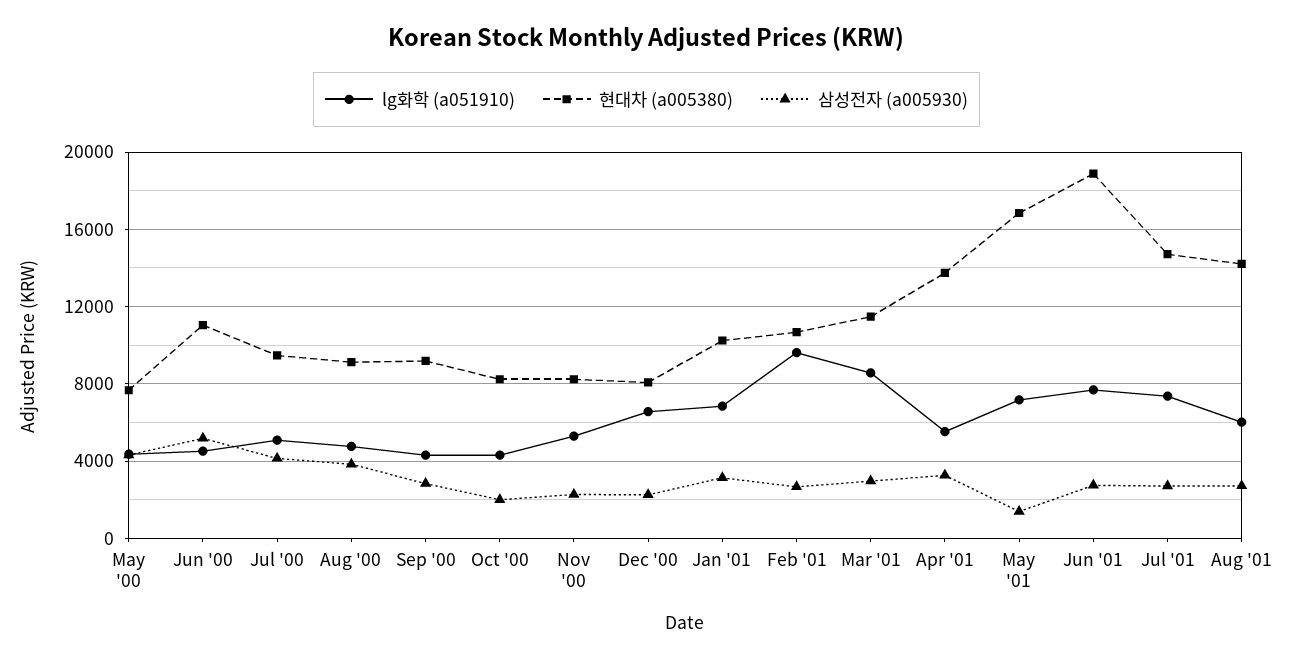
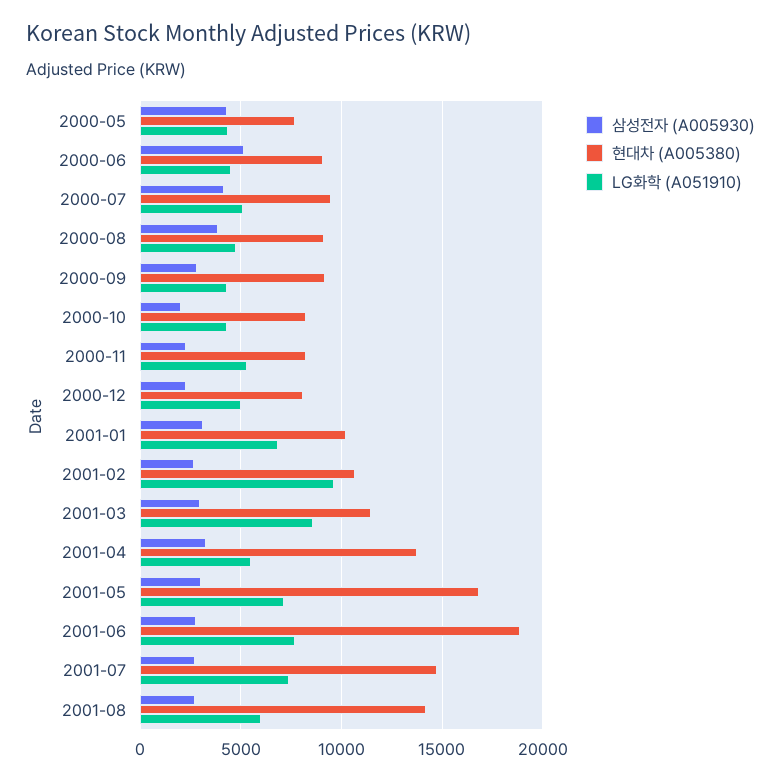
현대차 (a005380), Jun '00: 11000 -> 9000
lg화학 (a051910), Dec '00: 6500 -> 5000
삼성전자 (a005930), May '01: 1500 -> 3000

